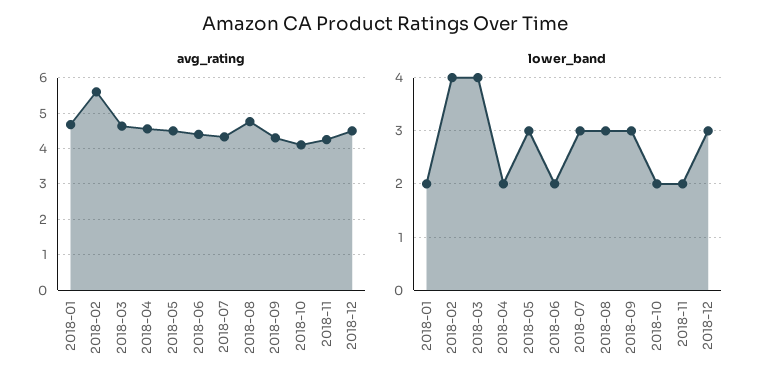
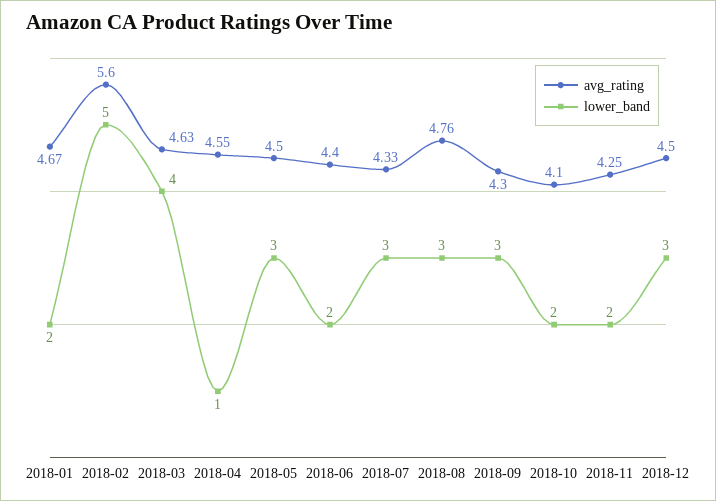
lower_band, 2018-02: 4 -> 5
lower_band, 2018-04: 2 -> 1

